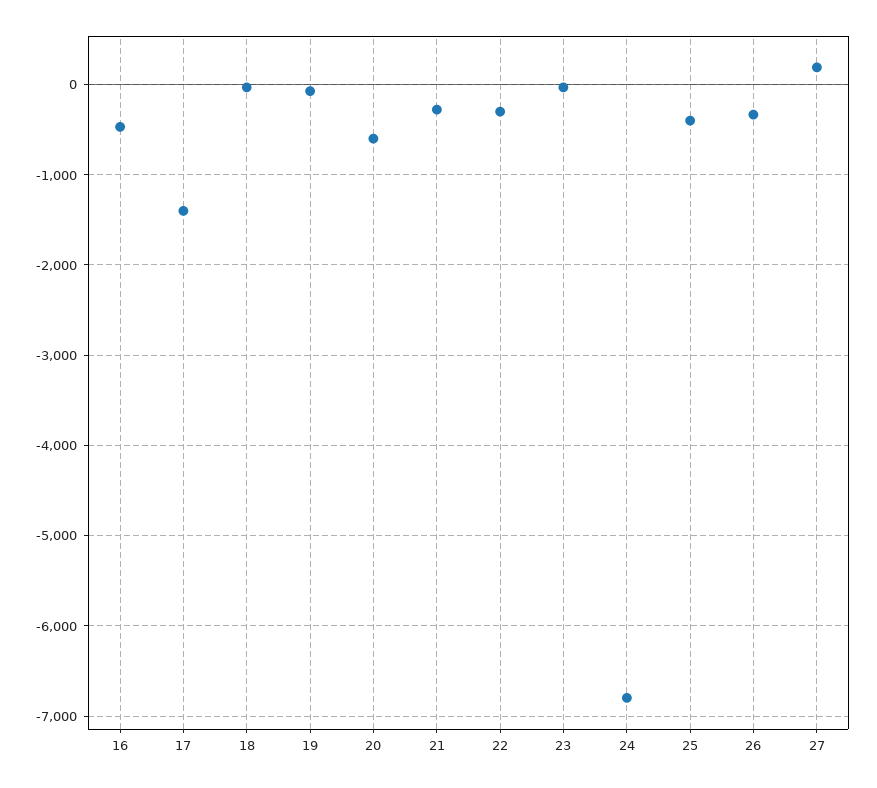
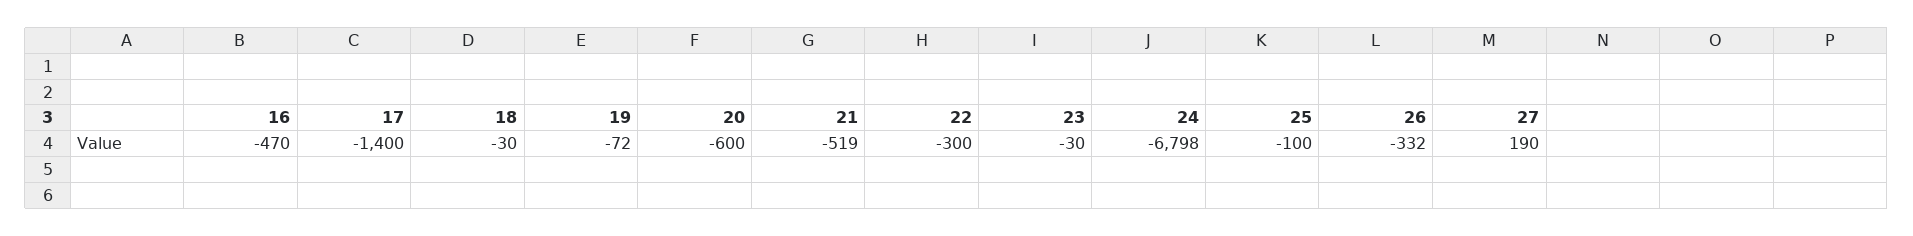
21: -300 -> -519
25: -400 -> -100

